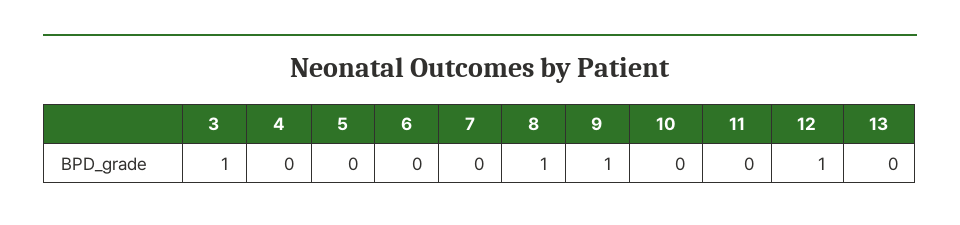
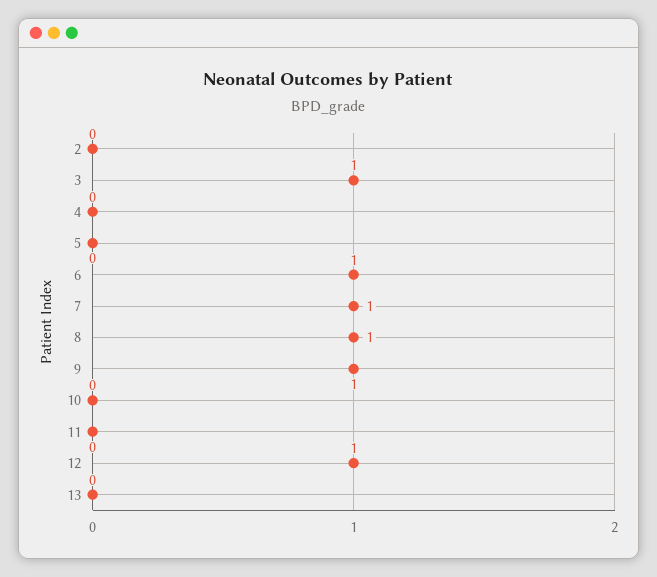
6: 0 -> 1
7: 0 -> 1
2: none -> 0

